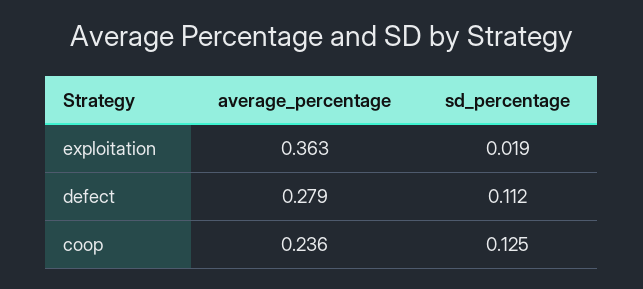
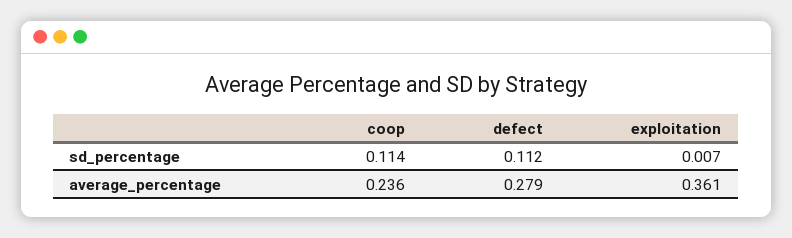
average_percentage, exploitation: 0.363 -> 0.361
sd_percentage, exploitation: 0.019 -> 0.007
sd_percentage, coop: 0.125 -> 0.114

